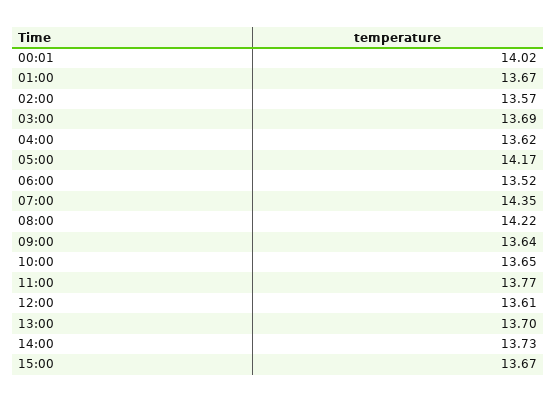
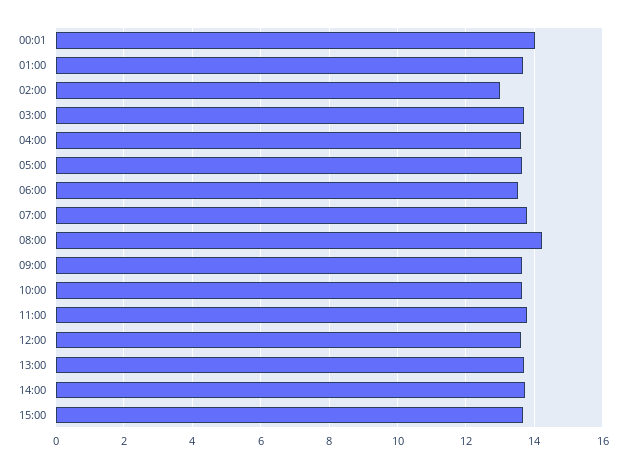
02:00: 13.57 -> 13
05:00: 14.17 -> 13.6
07:00: 14.35 -> 13.8

